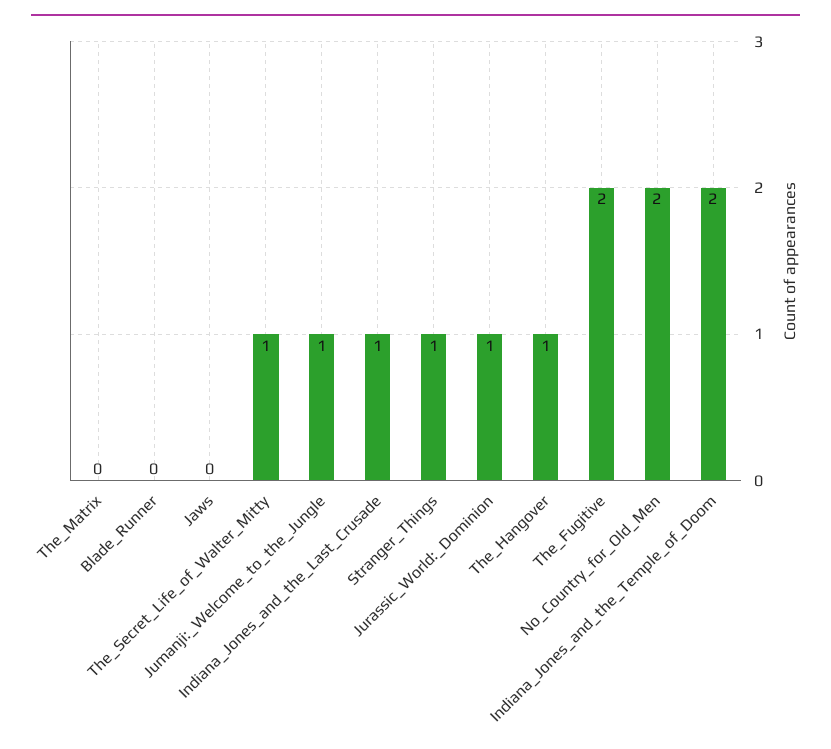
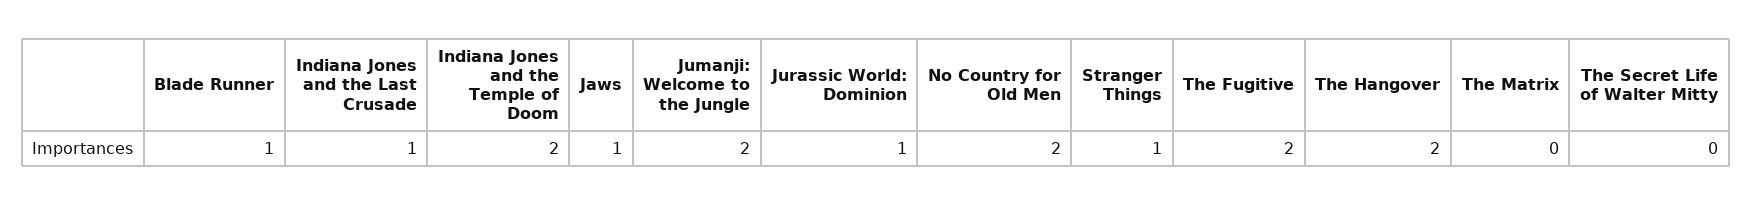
Blade_Runner: 0 -> 1
Jaws: 0 -> 1
The_Secret_Life_of_Walter_Mitty: 1 -> 0
Jumanji:_Welcome_to_the_Jungle: 1 -> 2
The_Hangover: 1 -> 2

